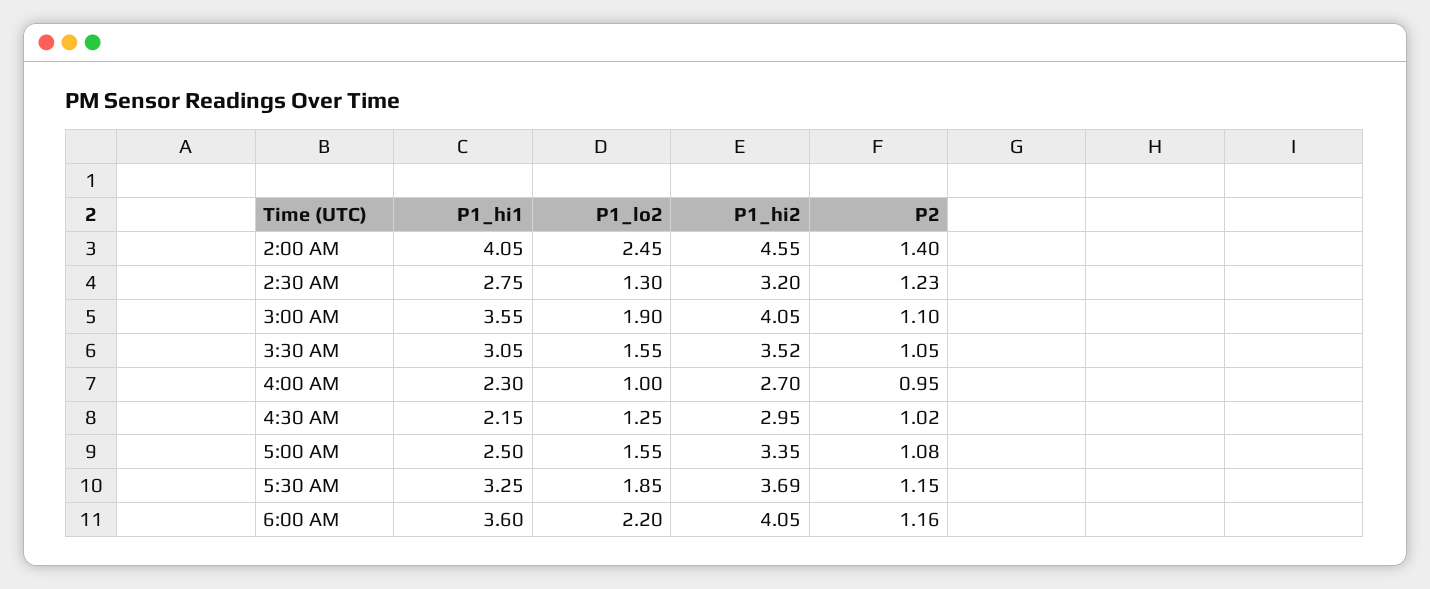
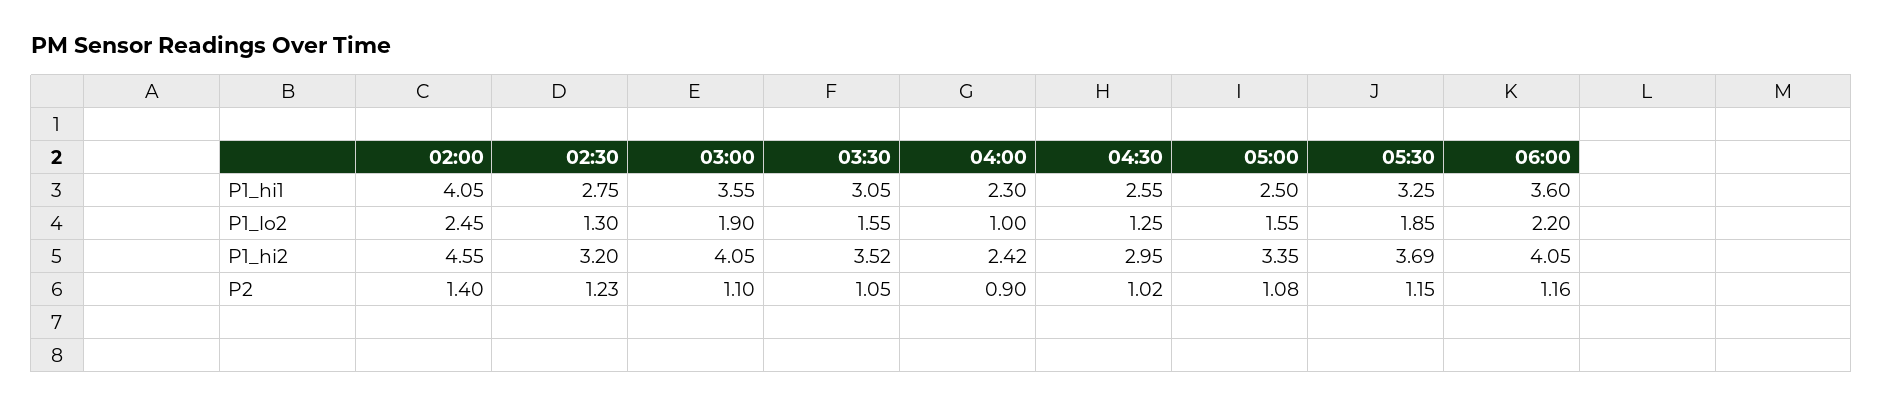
P1_hi2, 4:00 AM: 2.7 -> 2.42
P2, 4:00 AM: 0.95 -> 0.9
P1_hi1, 4:30 AM: 2.15 -> 2.55

